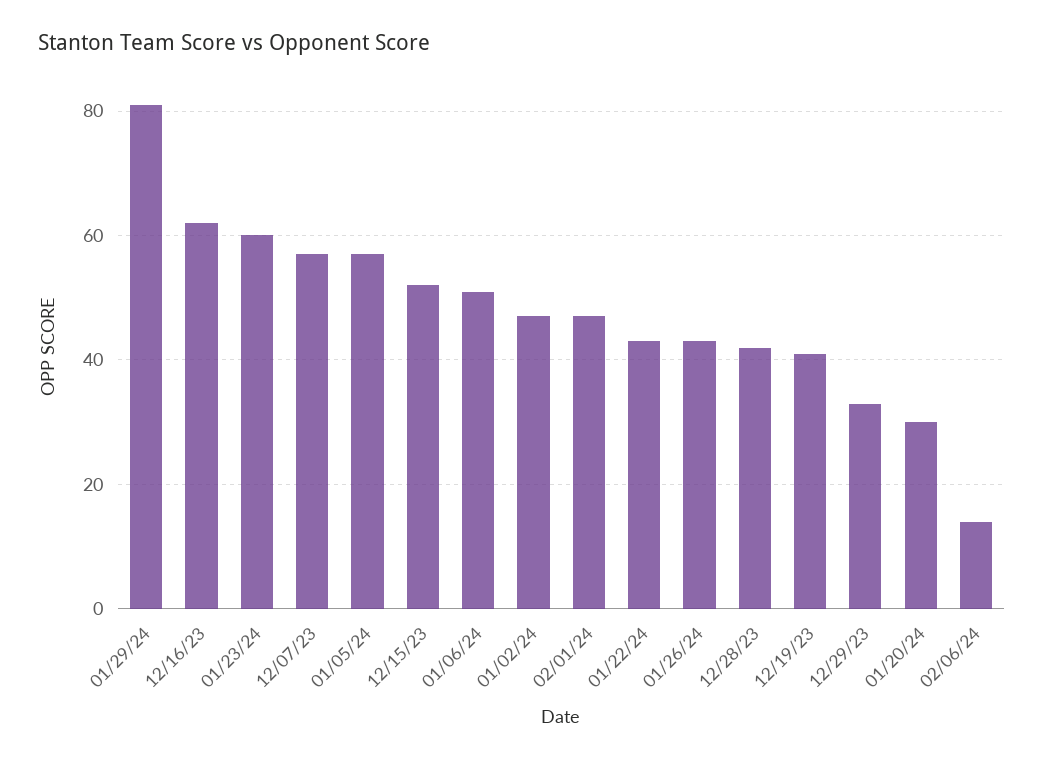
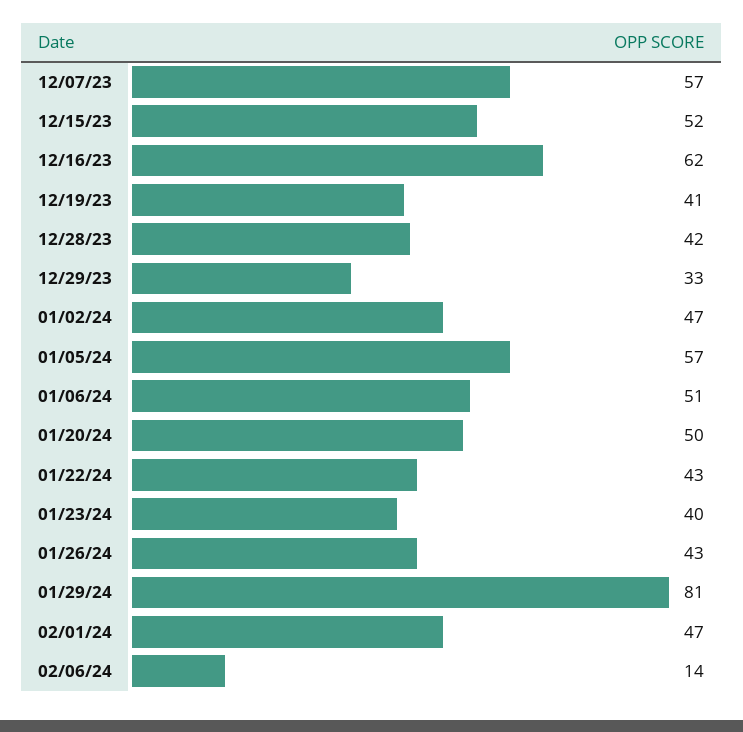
01/23/24: 60 -> 40
01/20/24: 30 -> 50

